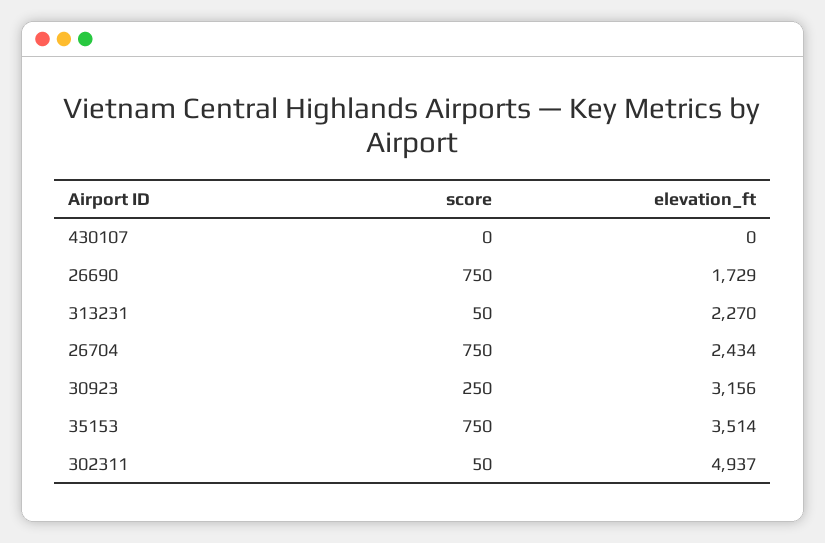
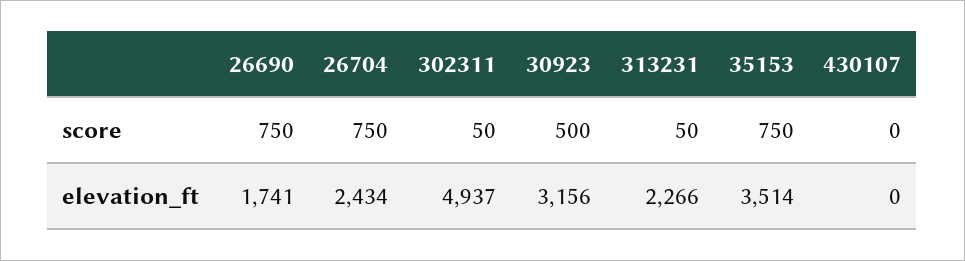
elevation_ft, 26690: 1729 -> 1741
elevation_ft, 313231: 2270 -> 2266
score, 30923: 250 -> 500

